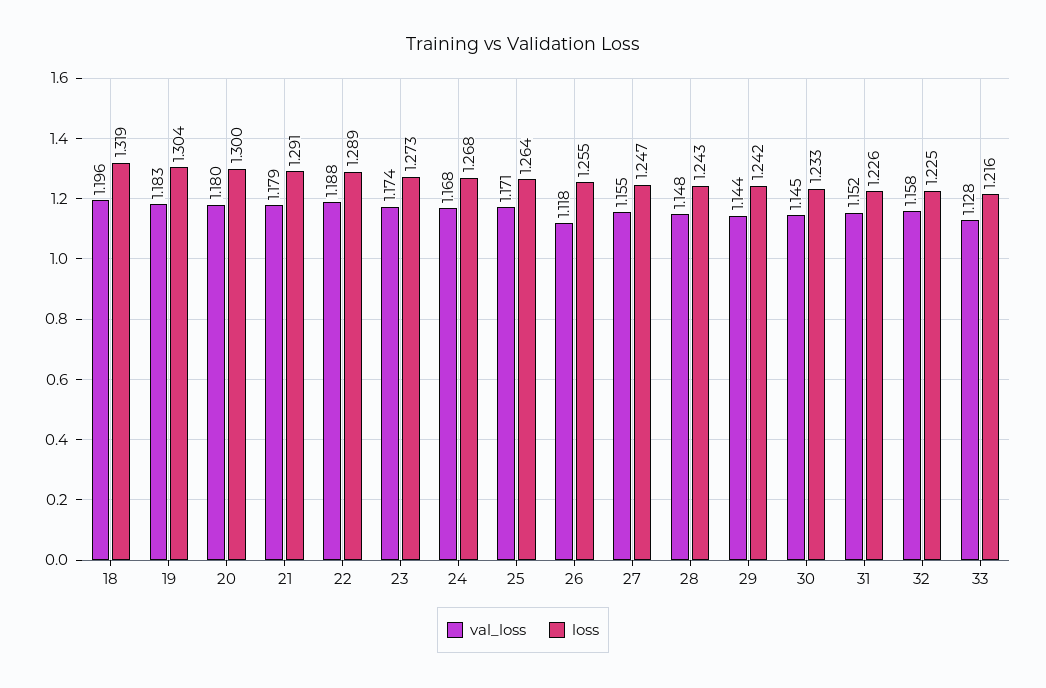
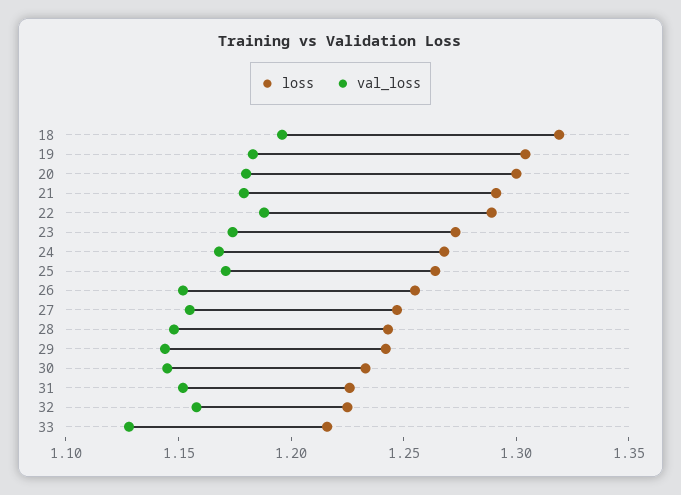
val_loss, 26: 1.118 -> 1.15

